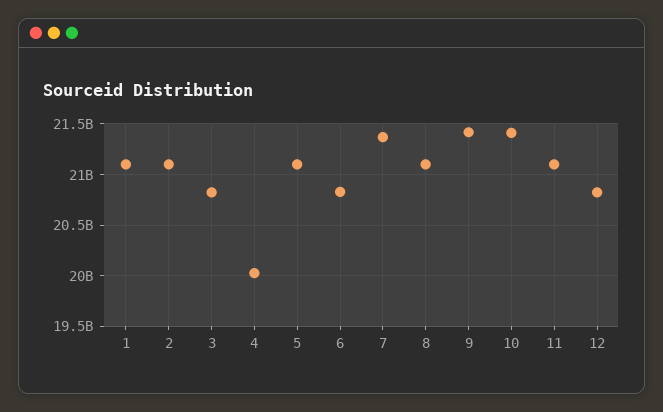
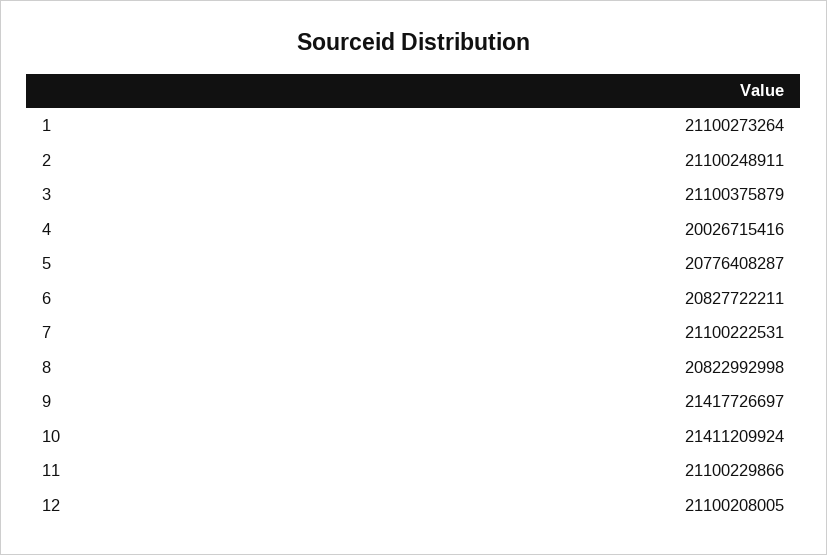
3: 20800000000 -> 21100375879
5: 21100000000 -> 20776408287
7: 21400000000 -> 21100222531
8: 21100000000 -> 20822992998
12: 20800000000 -> 21100208005

